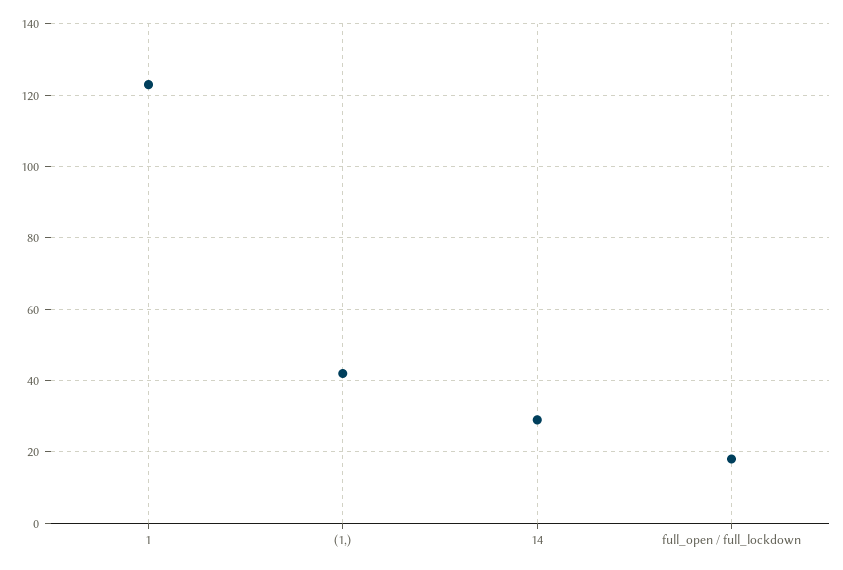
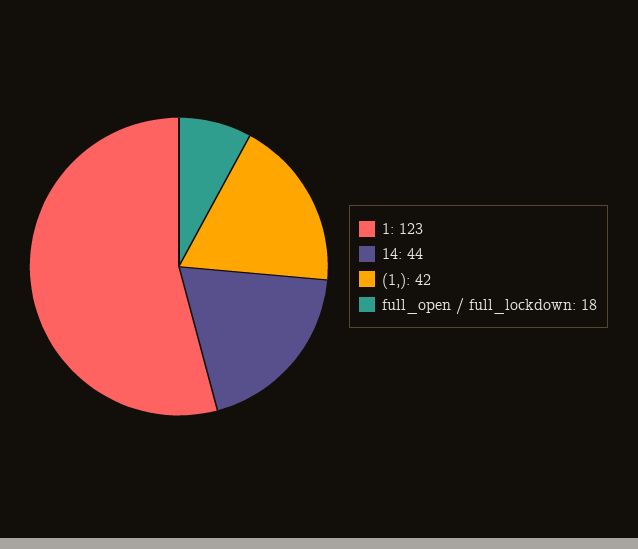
14: 30 -> 44

